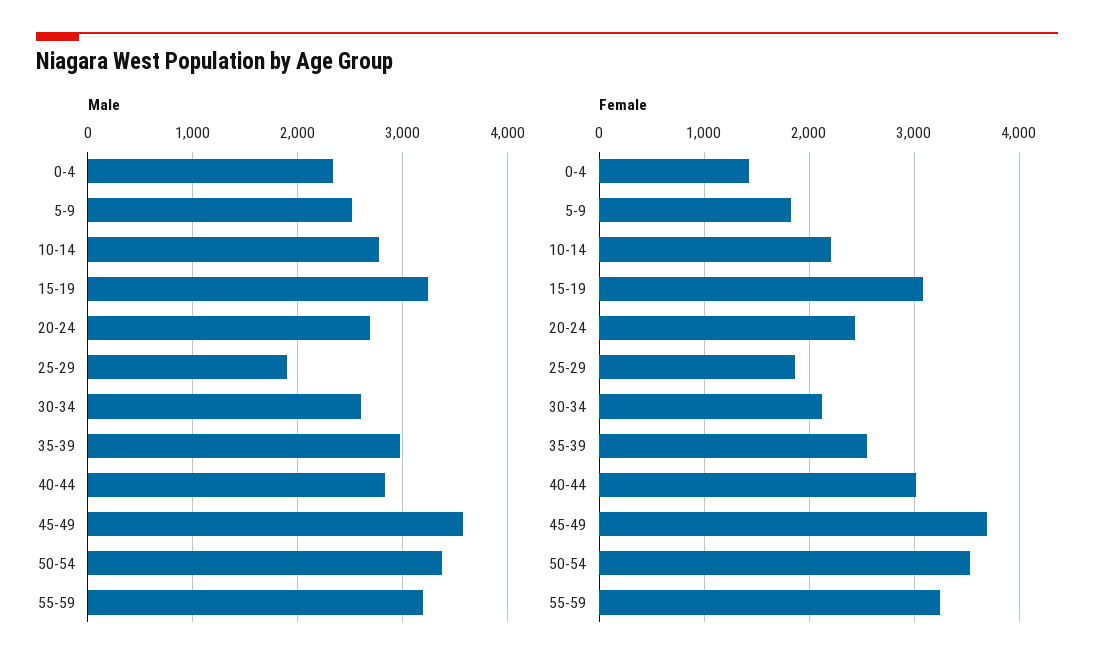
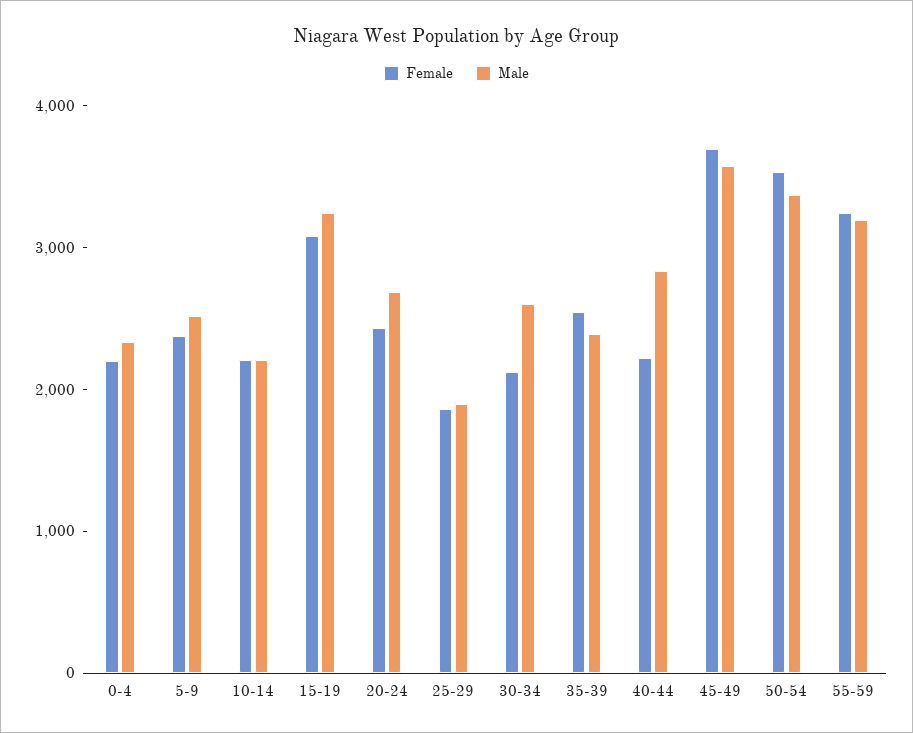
Male, 10-14: 2800 -> 2200
Male, 35-39: 3000 -> 2400
Female, 0-4: 1400 -> 2200
Female, 5-9: 1800 -> 2400
Female, 40-44: 3000 -> 2200

